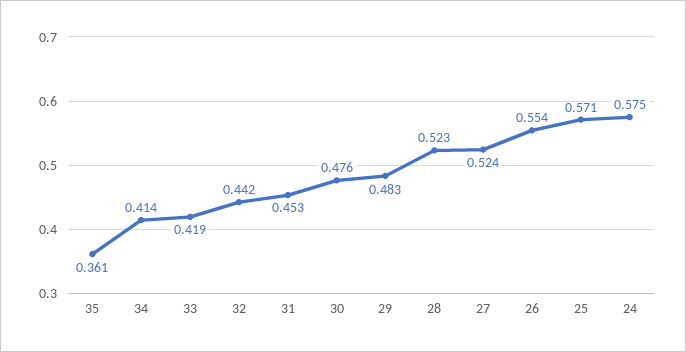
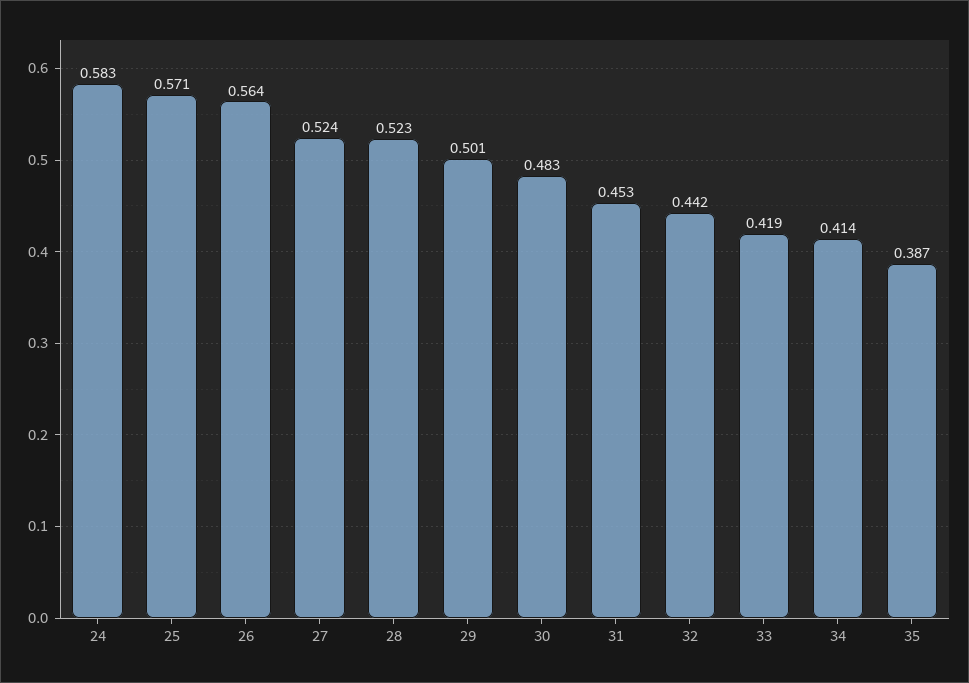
35: 0.361 -> 0.387
30: 0.476 -> 0.483
29: 0.483 -> 0.501
26: 0.554 -> 0.564
24: 0.575 -> 0.583

